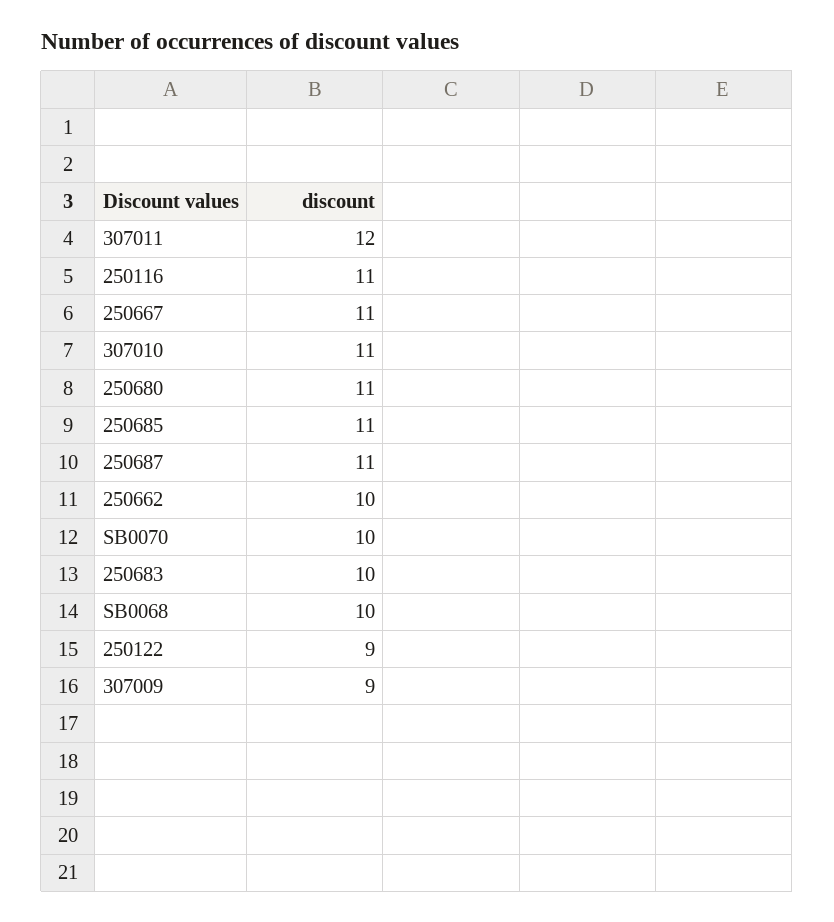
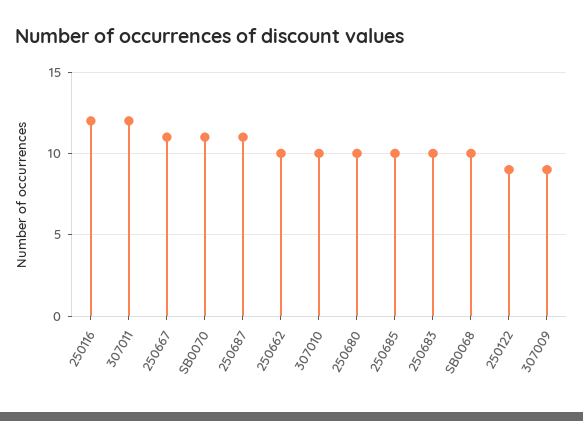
250116: 11 -> 12
307010: 11 -> 10
250680: 11 -> 10
250685: 11 -> 10
SB0070: 10 -> 11

